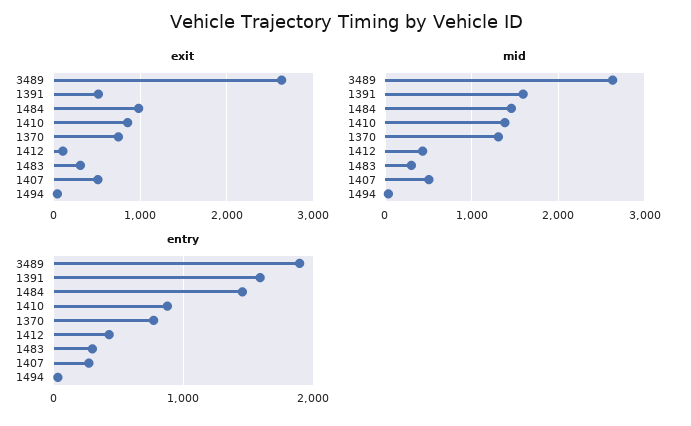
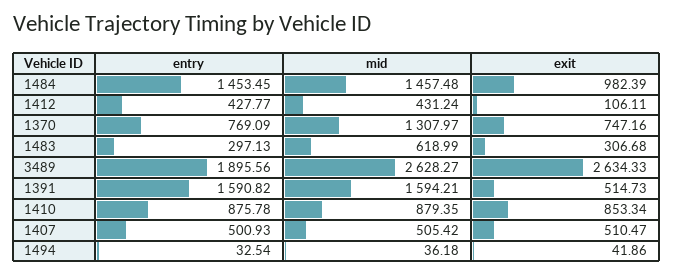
mid, 1410: 1400 -> 879.35
mid, 1483: 300 -> 618.99
entry, 1407: 300 -> 500.93

